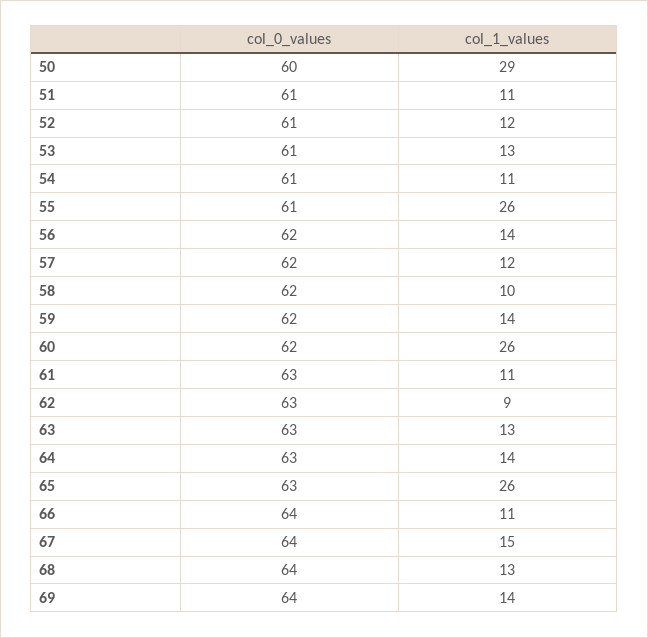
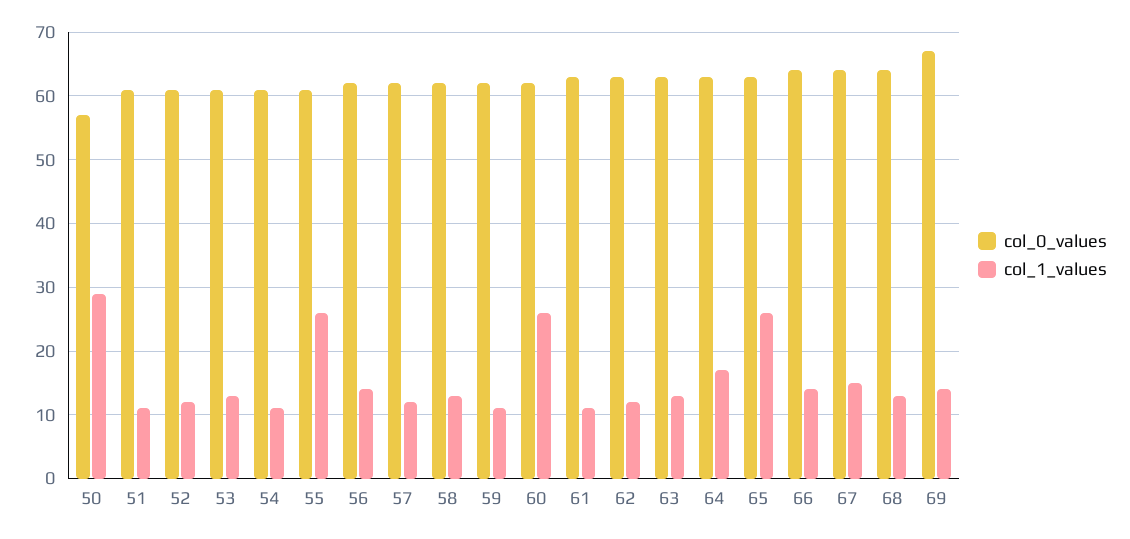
col_0_values, 50: 60 -> 57
col_1_values, 58: 10 -> 13
col_1_values, 59: 14 -> 11
col_1_values, 62: 9 -> 12
col_1_values, 64: 14 -> 17
col_1_values, 66: 11 -> 14
col_0_values, 69: 64 -> 67

